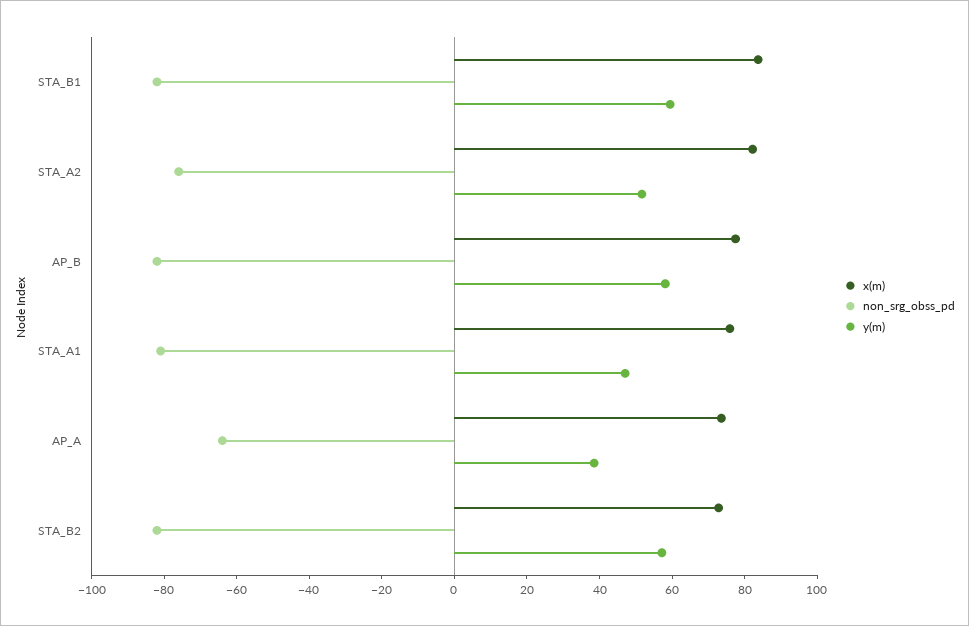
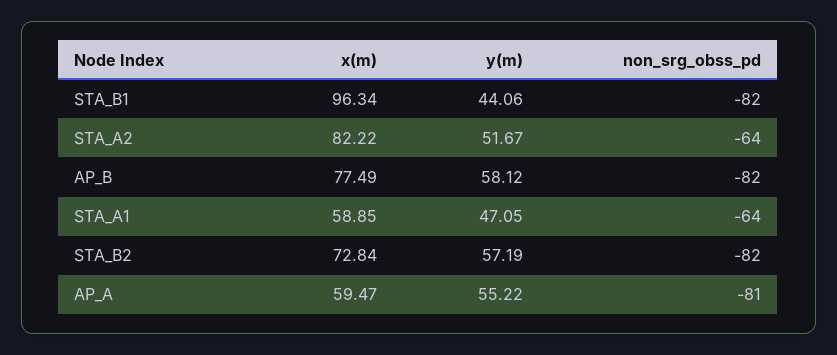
x(m), STA_B1: 85 -> 96.34
y(m), STA_B1: 60 -> 44.06
non_srg_obss_pd, STA_A2: -75 -> -64
x(m), STA_A1: 75 -> 58.85
non_srg_obss_pd, STA_A1: -80 -> -64
x(m), AP_A: 75 -> 59.47
non_srg_obss_pd, AP_A: -65 -> -81
y(m), AP_A: 40 -> 55.22

